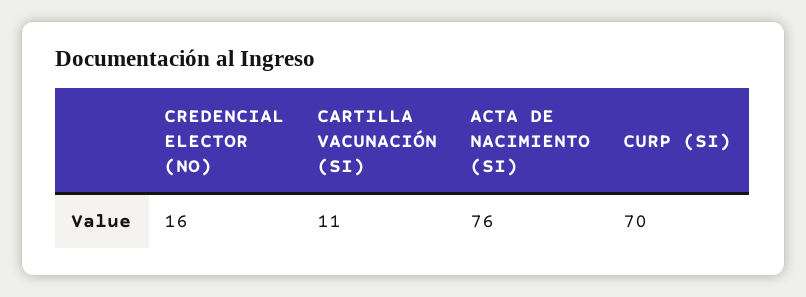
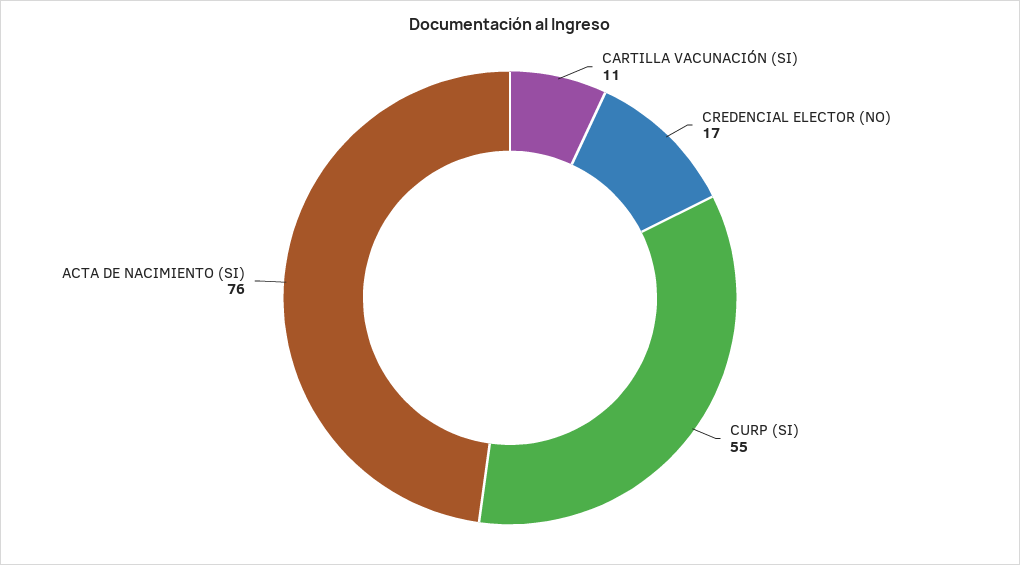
CREDENCIAL ELECTOR (NO): 16 -> 17
CURP (SI): 70 -> 55

